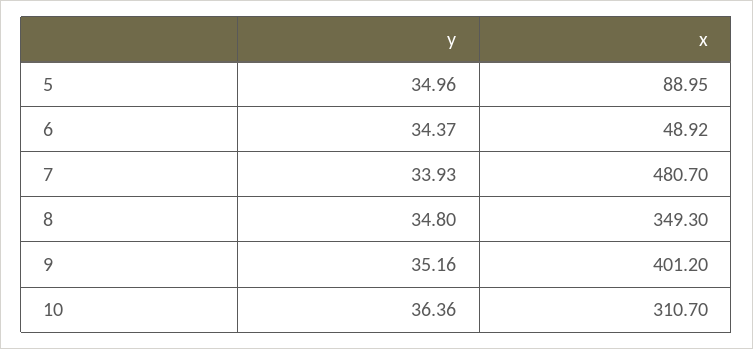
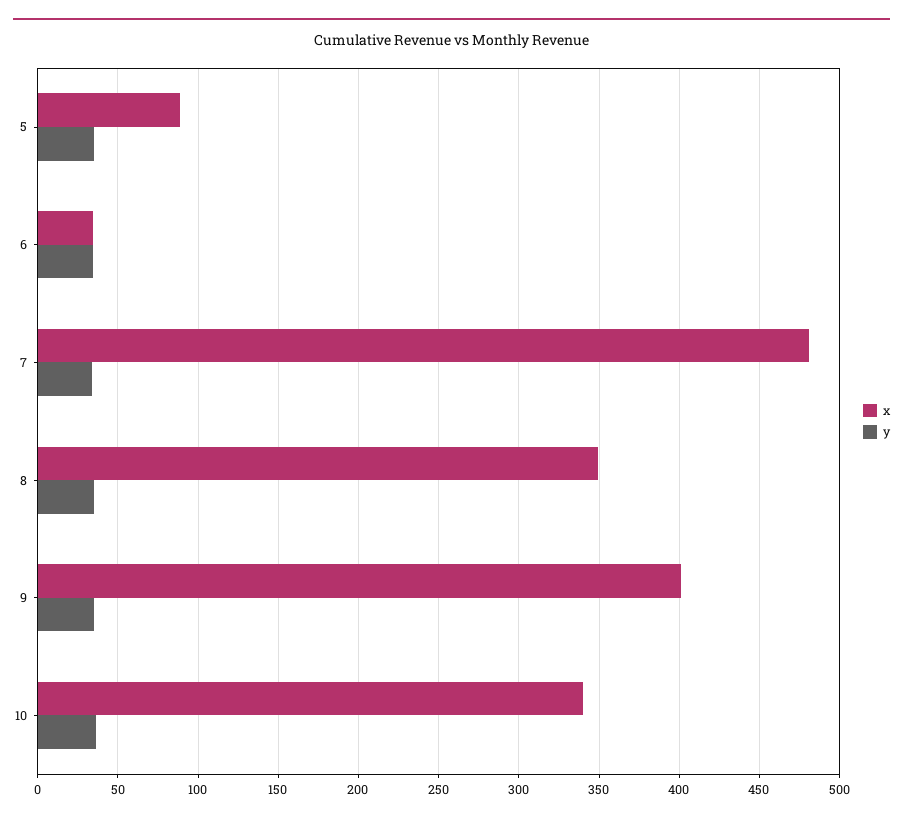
x, 6: 48.92 -> 35
x, 10: 310.7 -> 340

